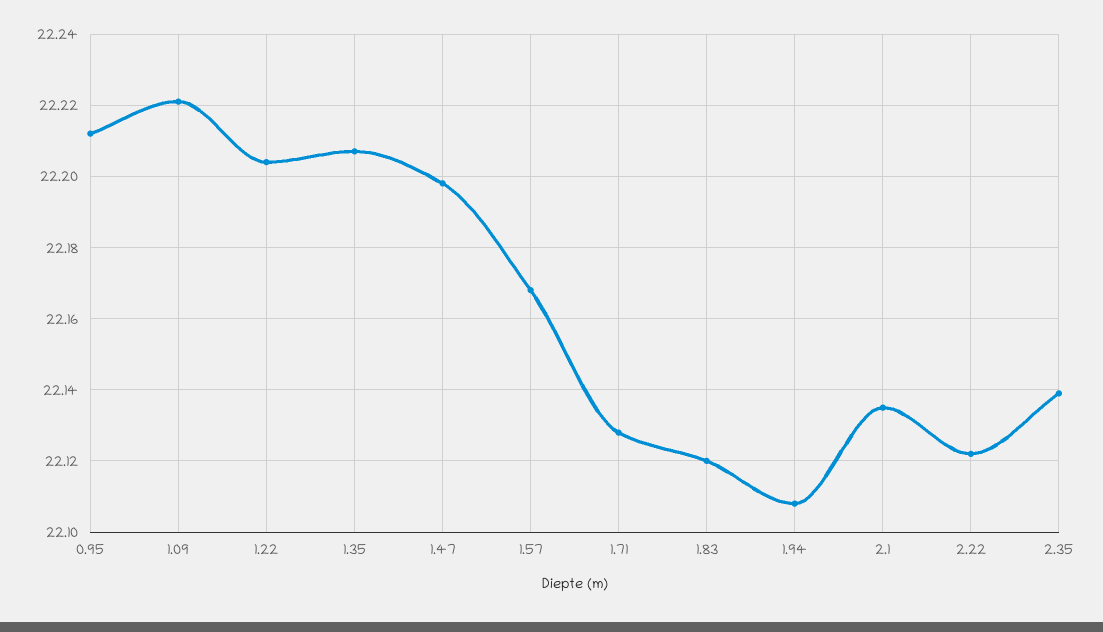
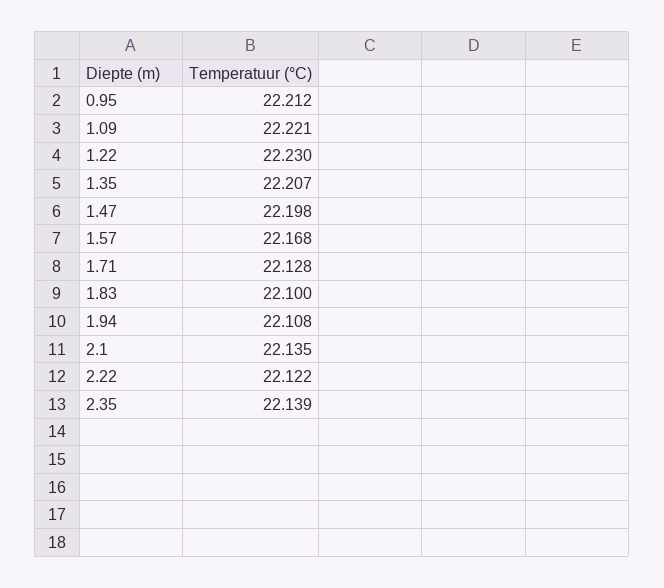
1.22: 22.205 -> 22.23
1.83: 22.12 -> 22.1

